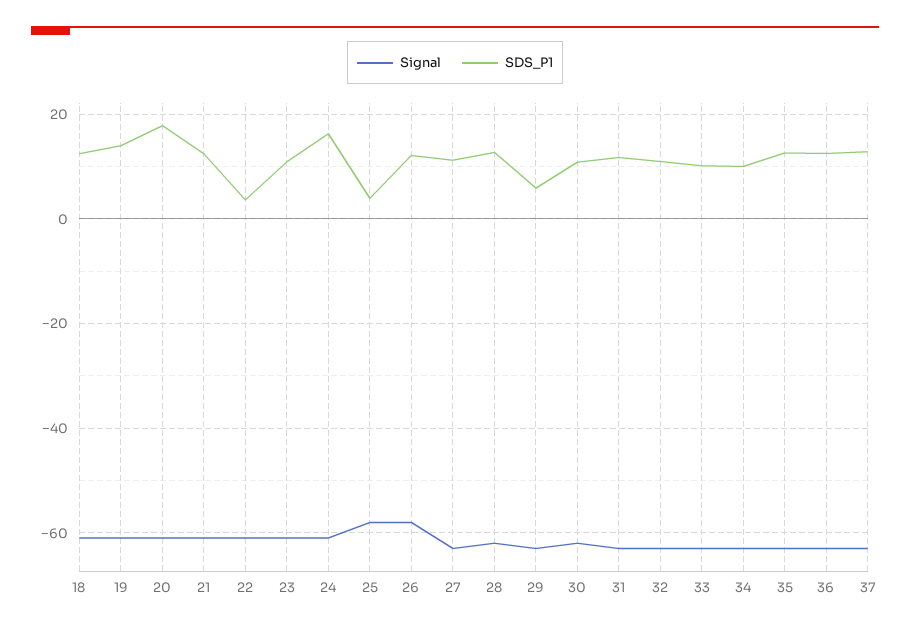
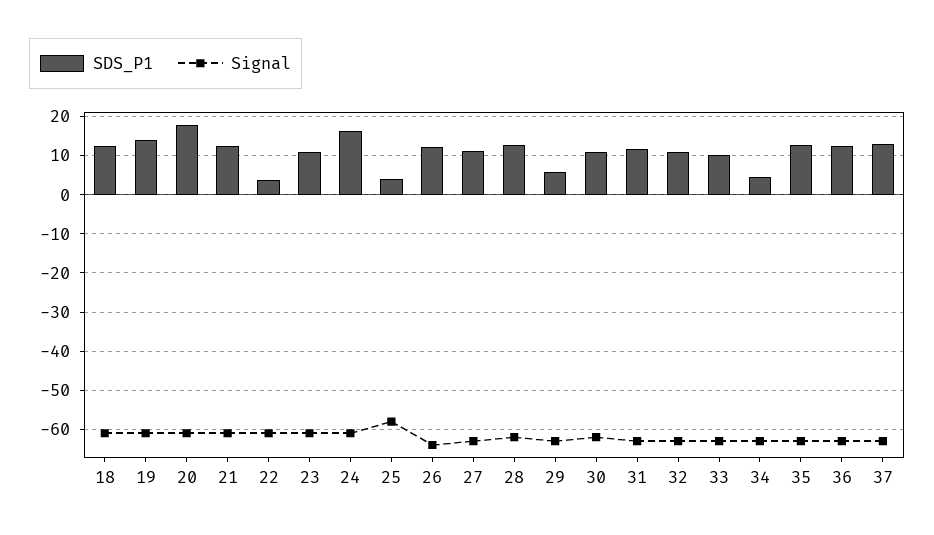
Signal, 26: -58 -> -64
SDS_P1, 34: 10 -> 4

